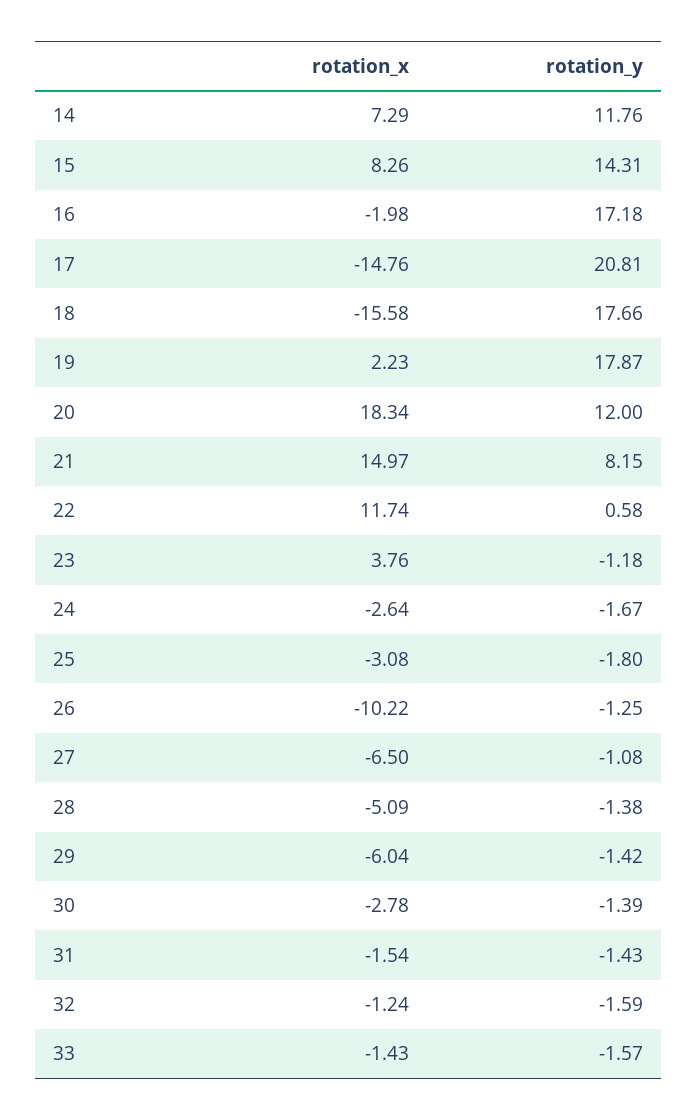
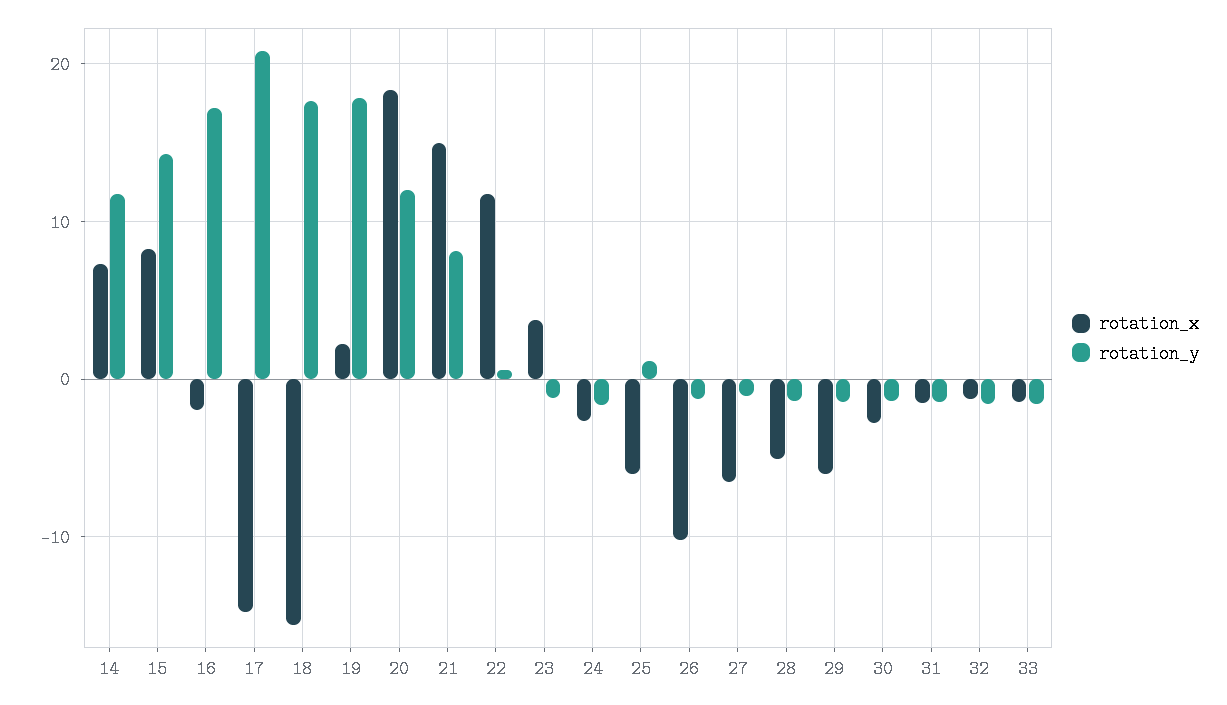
rotation_x, 25: -3.08 -> -6
rotation_y, 25: -1.8 -> 1

